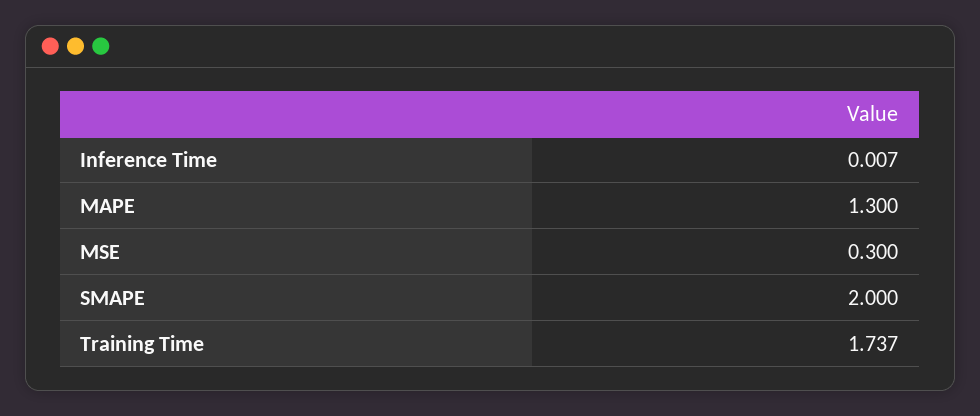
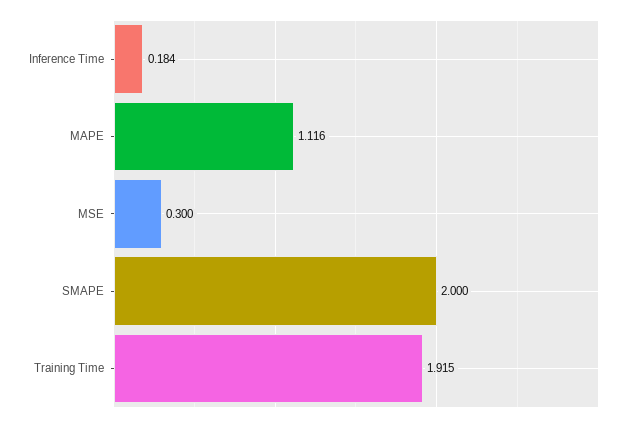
Inference Time: 0.007 -> 0.184
MAPE: 1.3 -> 1.116
Training Time: 1.737 -> 1.915

